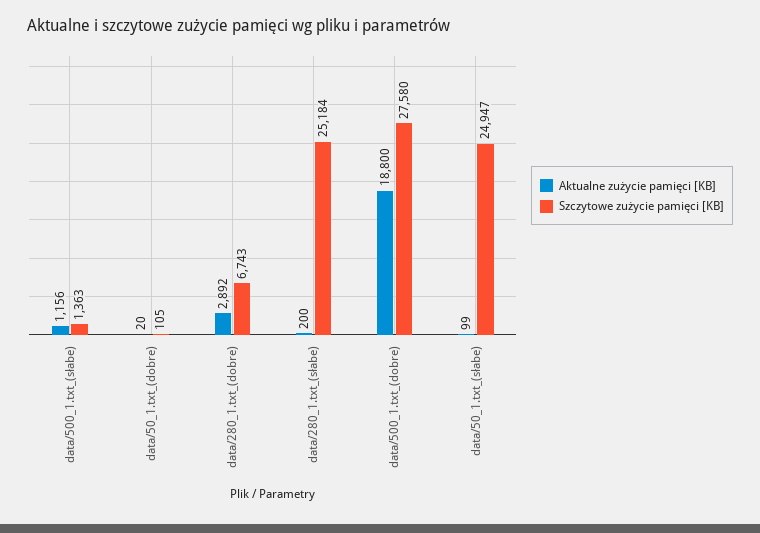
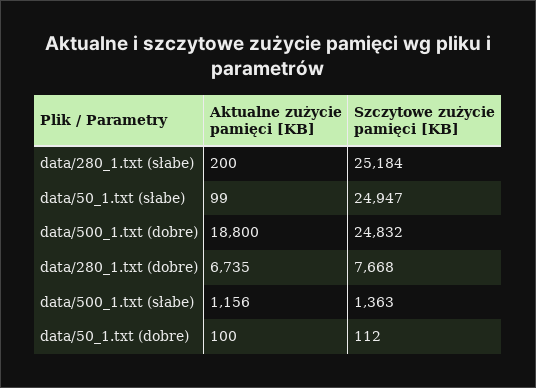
Aktualne zużycie pamięci [KB], data/50_1.txt_(dobre): 20 -> 100
Szczytowe zużycie pamięci [KB], data/50_1.txt_(dobre): 105 -> 112
Aktualne zużycie pamięci [KB], data/280_1.txt_(dobre): 2892 -> 6735
Szczytowe zużycie pamięci [KB], data/280_1.txt_(dobre): 6743 -> 7668
Szczytowe zużycie pamięci [KB], data/500_1.txt_(dobre): 27580 -> 24832

